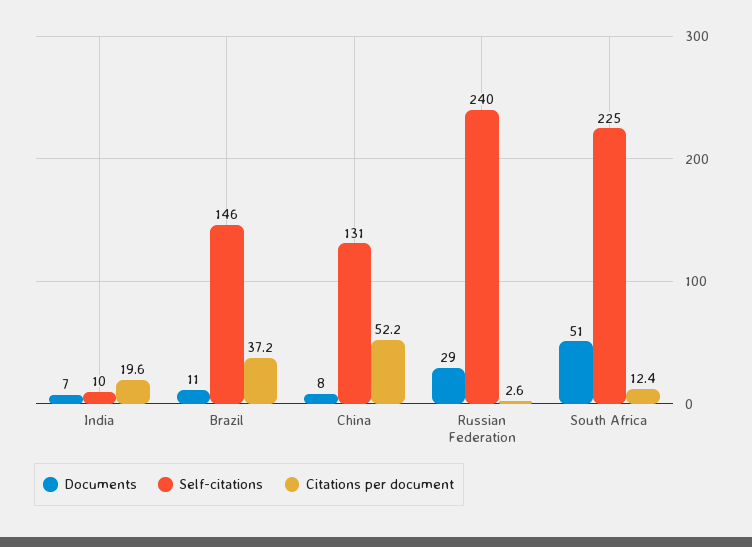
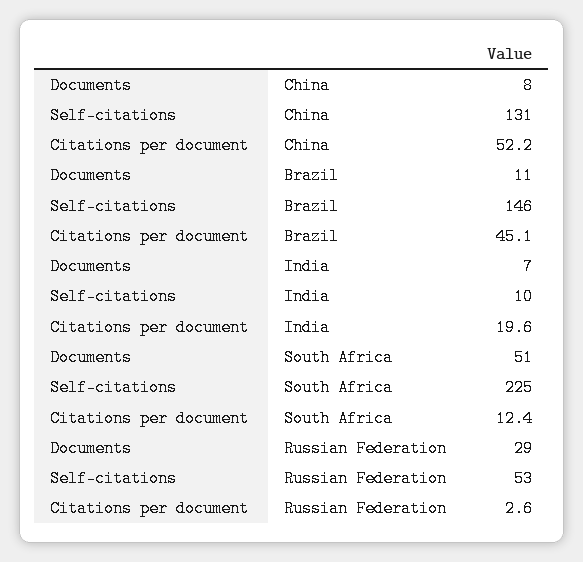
Citations per document, Brazil: 37.2 -> 45.1
Self-citations, Russian Federation: 240 -> 53

